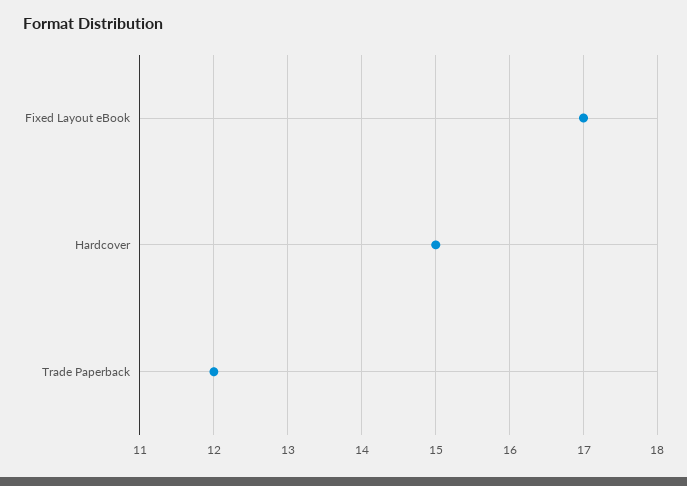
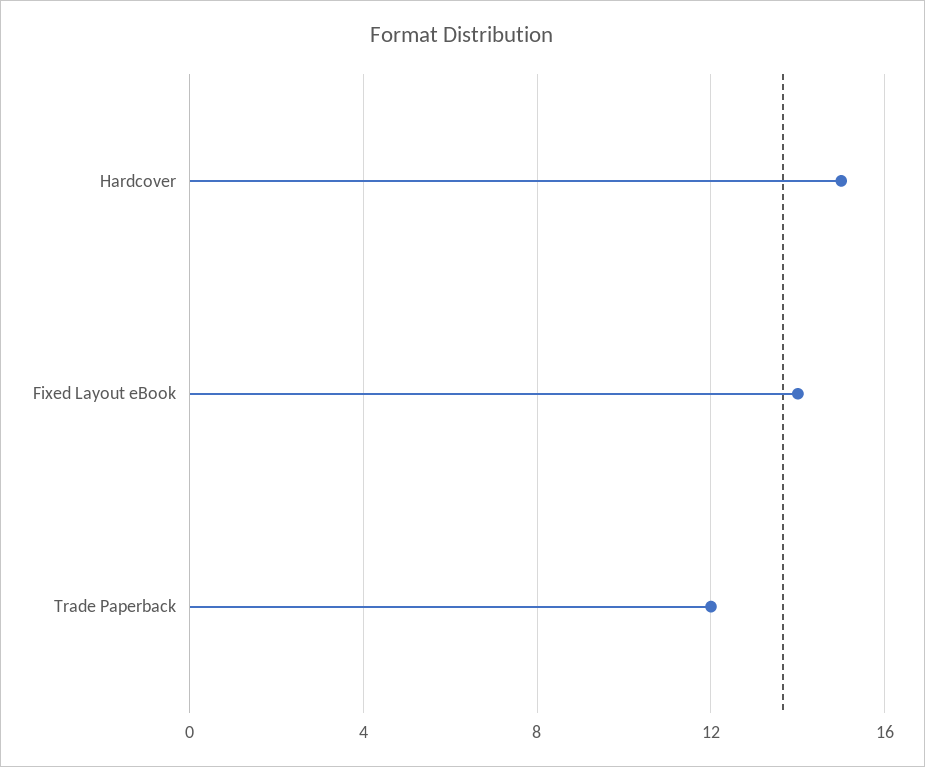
Fixed Layout eBook: 17 -> 14

